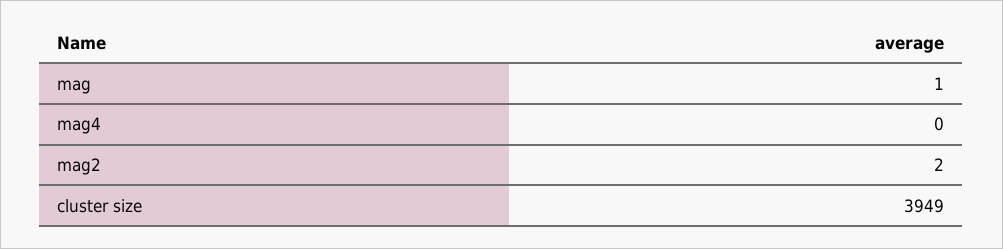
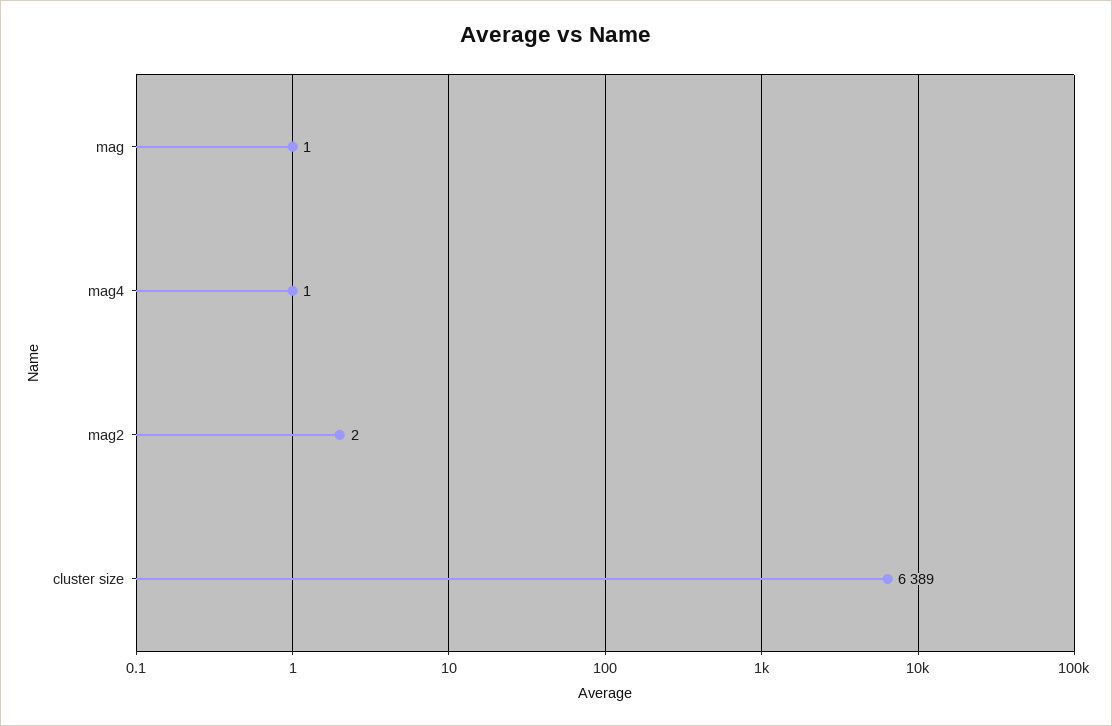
mag4: 0 -> 1
cluster size: 3949 -> 6389

